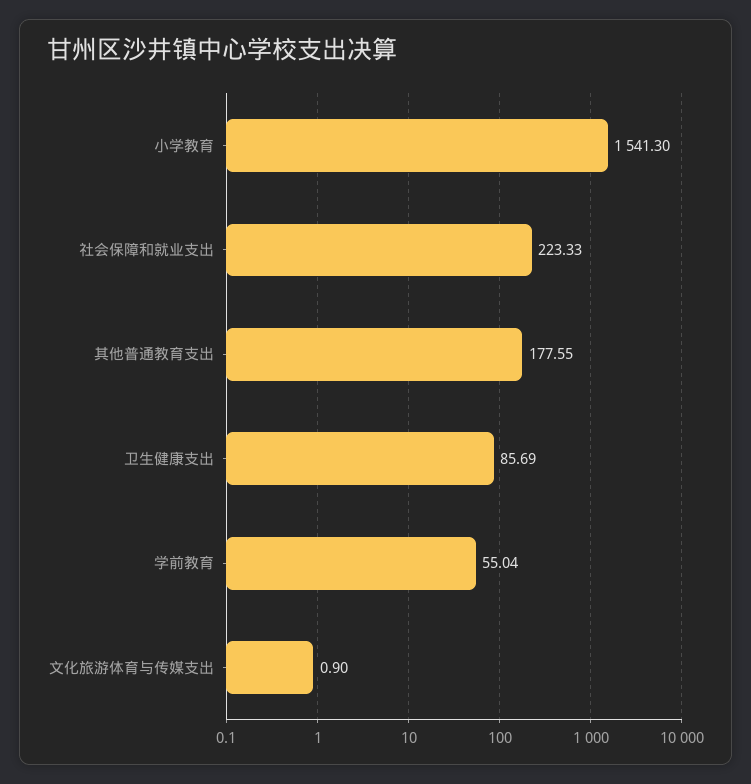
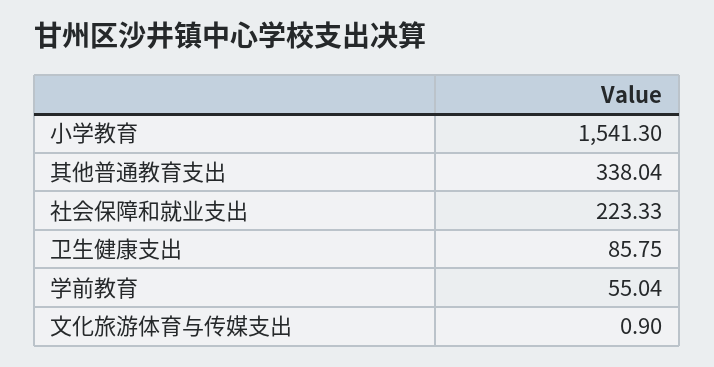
其他普通教育支出: 177.55 -> 338.04
卫生健康支出: 85.69 -> 85.75

